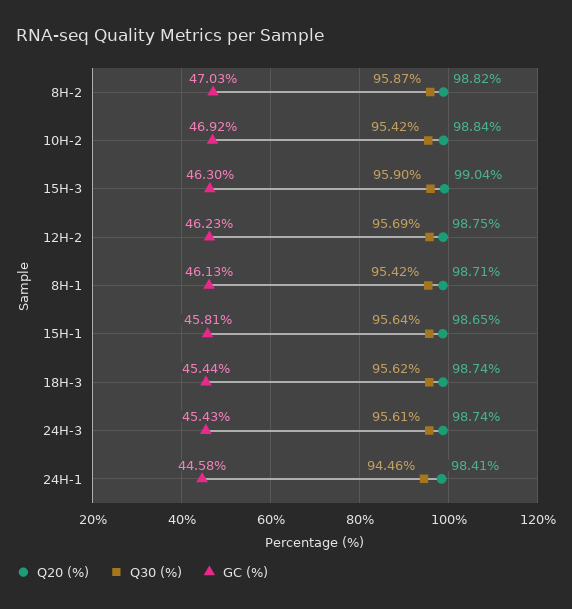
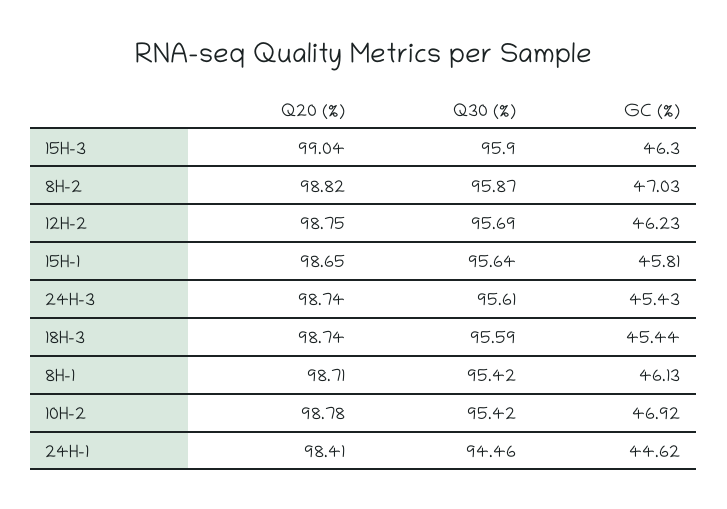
Q20 (%), 10H-2: 98.84 -> 98.78
Q30 (%), 18H-3: 95.62 -> 95.59
GC (%), 24H-1: 44.58 -> 44.62

